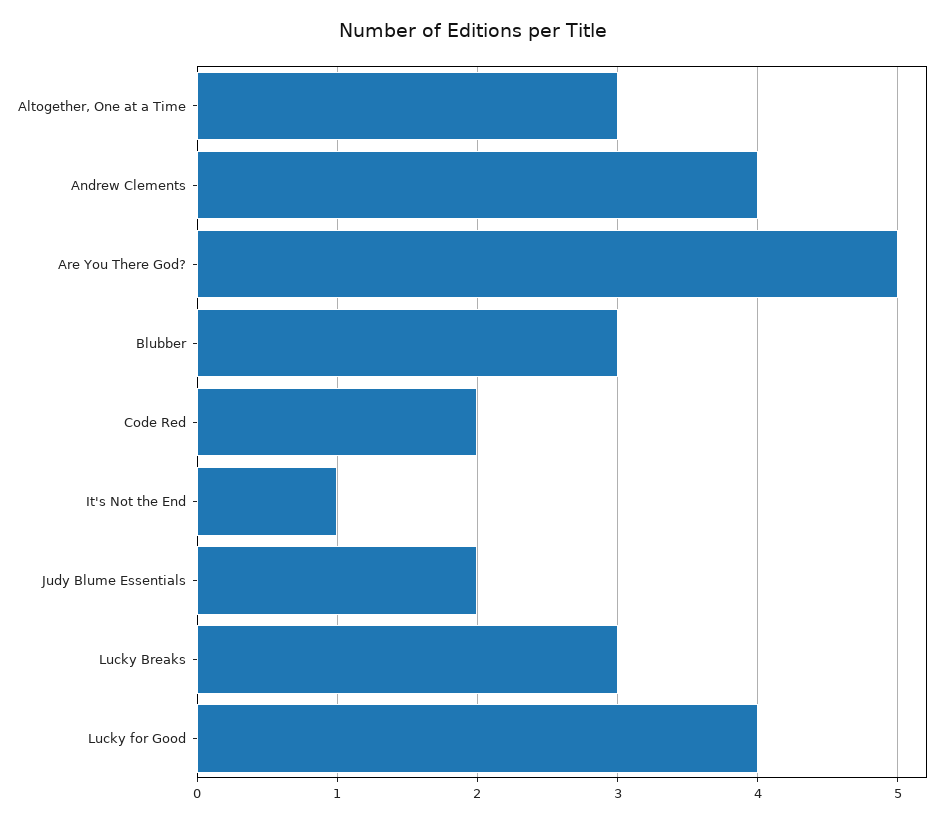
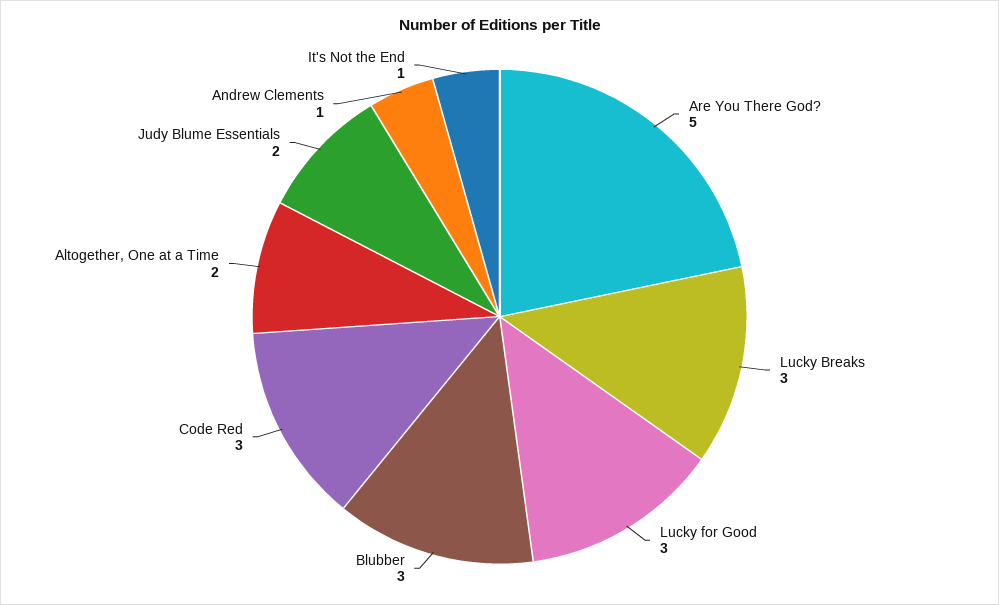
Altogether, One at a Time: 3 -> 2
Andrew Clements: 4 -> 1
Code Red: 2 -> 3
Lucky for Good: 4 -> 3

